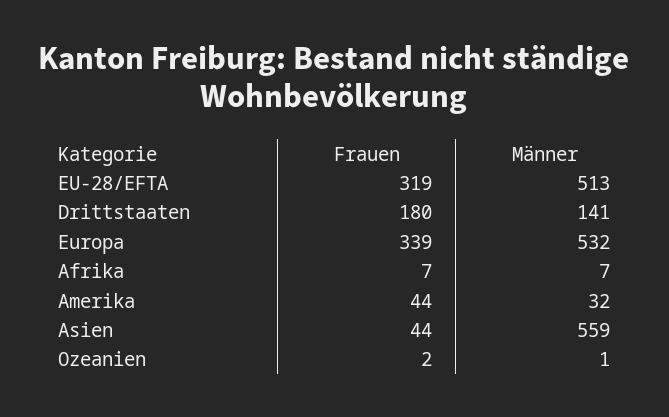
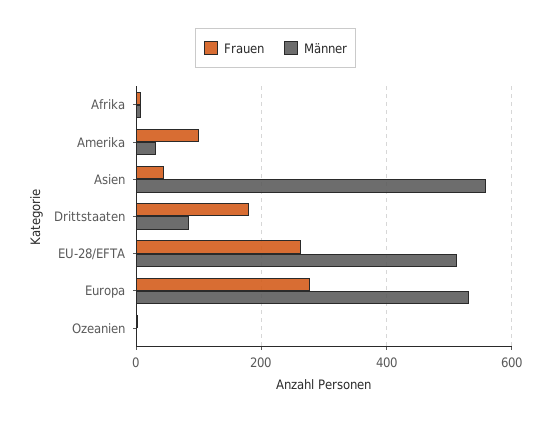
Frauen, EU-28/EFTA: 319 -> 260
Männer, Drittstaaten: 141 -> 80
Frauen, Europa: 339 -> 280
Frauen, Amerika: 44 -> 100

